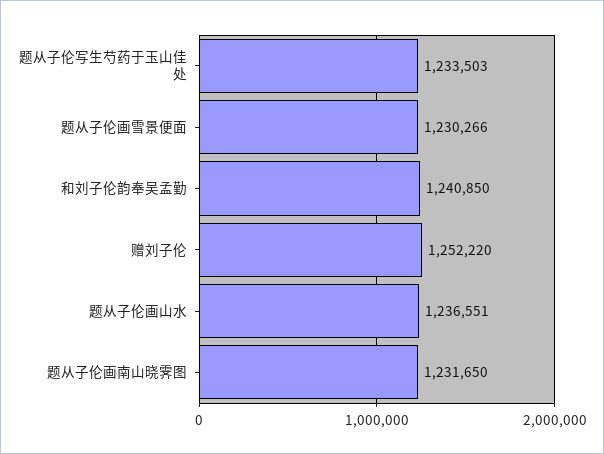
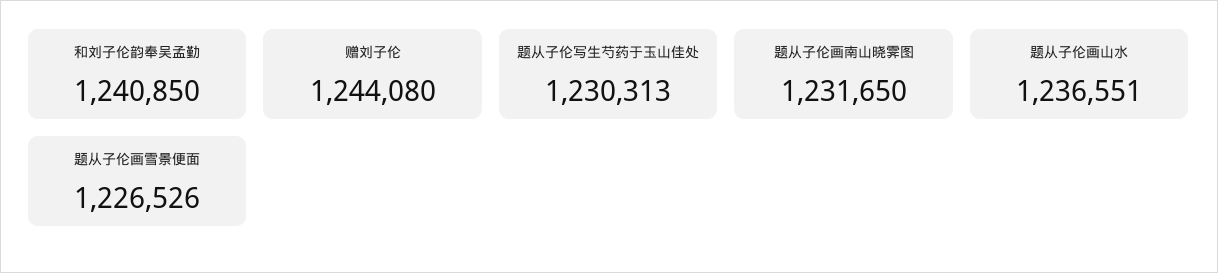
题从子伦写生芍药于玉山佳处: 1233503 -> 1230313
题从子伦画雪景便面: 1230266 -> 1226526
赠刘子伦: 1252220 -> 1244080

